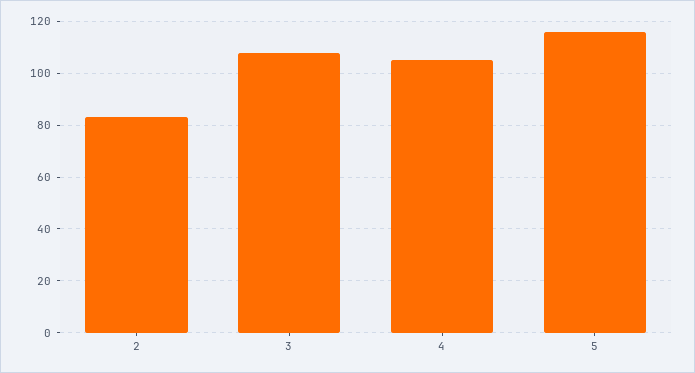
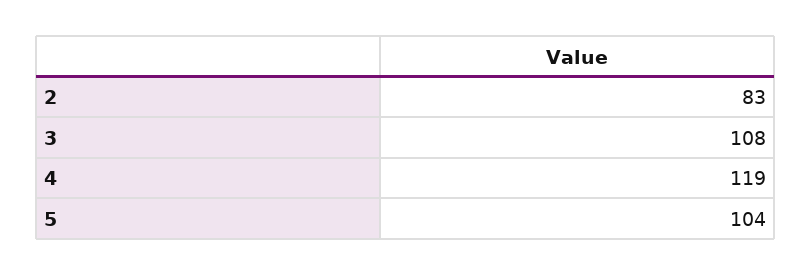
4: 105 -> 119
5: 115 -> 104

